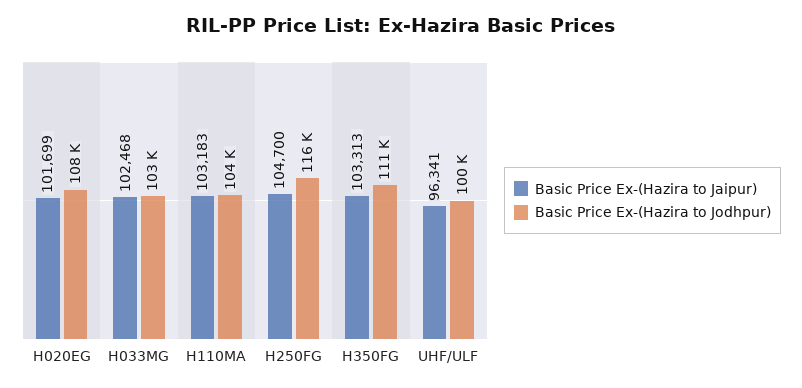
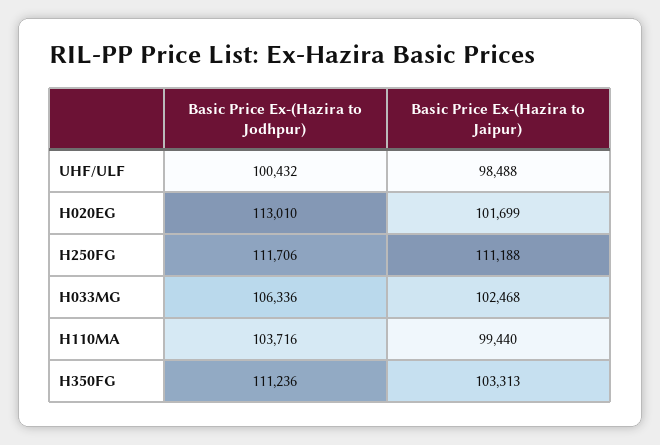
Basic Price Ex-(Hazira to Jodhpur), H020EG: 108000 -> 113010
Basic Price Ex-(Hazira to Jodhpur), H033MG: 103000 -> 106336
Basic Price Ex-(Hazira to Jaipur), H110MA: 103183 -> 99440
Basic Price Ex-(Hazira to Jaipur), H250FG: 104700 -> 111188
Basic Price Ex-(Hazira to Jodhpur), H250FG: 116000 -> 111706
Basic Price Ex-(Hazira to Jaipur), UHF/ULF: 96341 -> 98488

